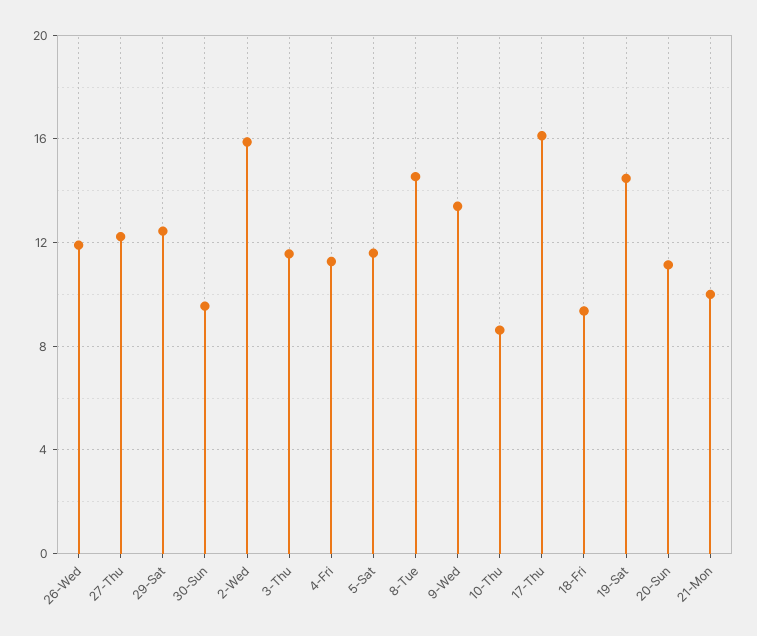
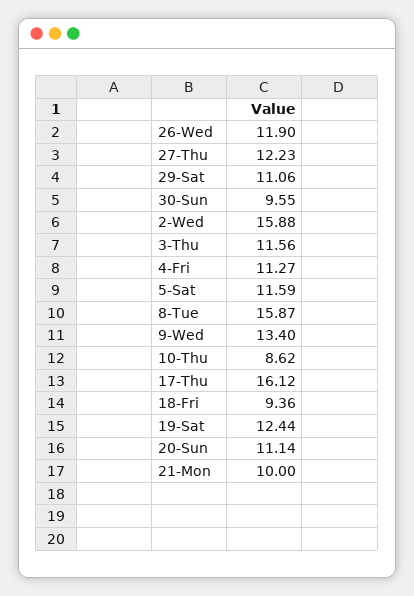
29-Sat: 12.5 -> 11.06
8-Tue: 14.5 -> 15.87
19-Sat: 14.5 -> 12.44

